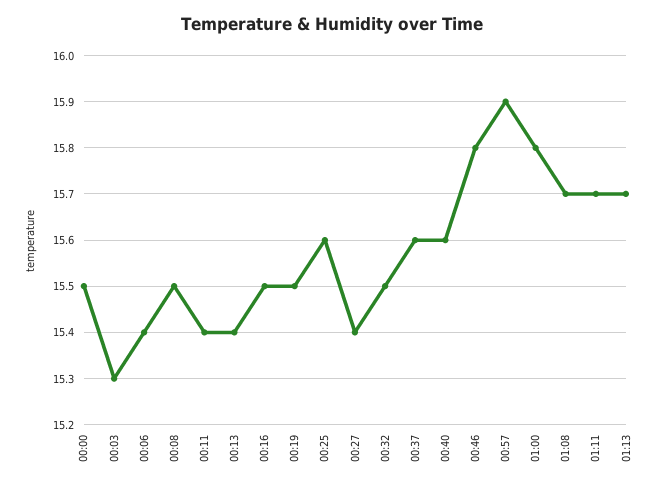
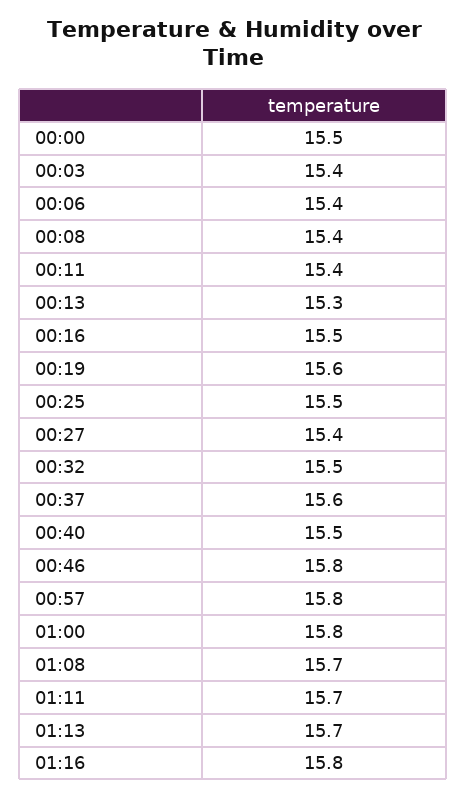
00:03: 15.3 -> 15.4
00:08: 15.5 -> 15.4
00:13: 15.4 -> 15.3
00:19: 15.5 -> 15.6
00:25: 15.6 -> 15.5
00:40: 15.6 -> 15.5
00:57: 15.9 -> 15.8
01:16: none -> 15.8

